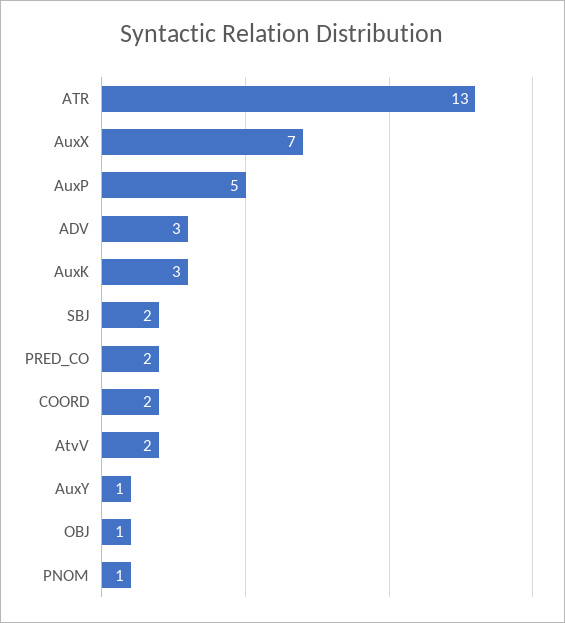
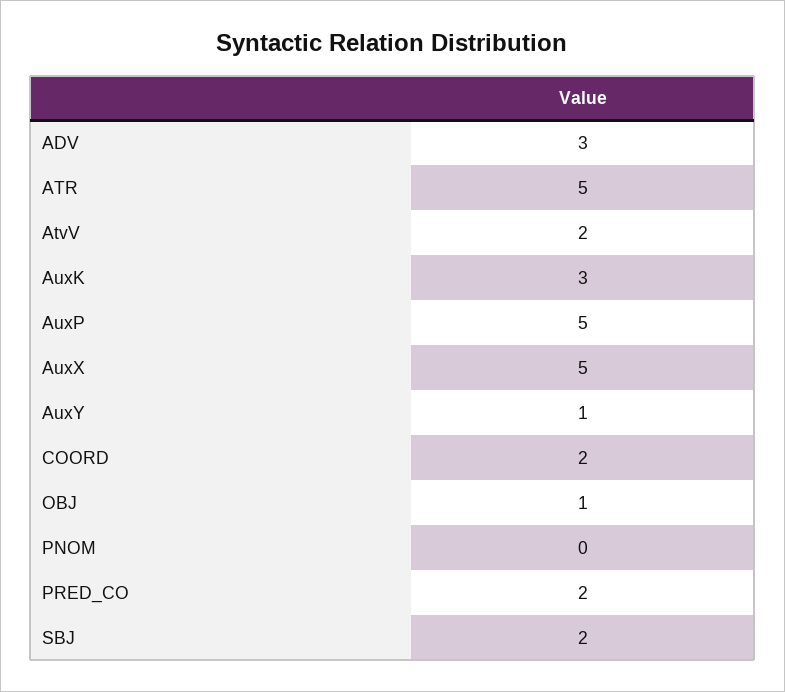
ATR: 13 -> 5
AuxX: 7 -> 5
PNOM: 1 -> 0

